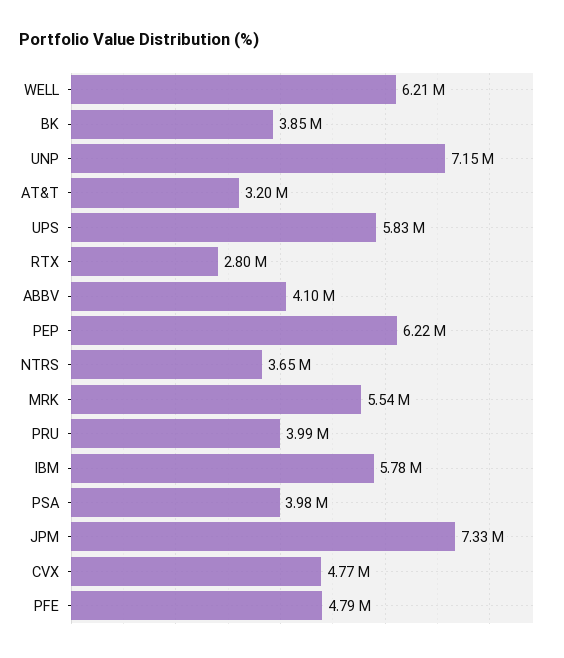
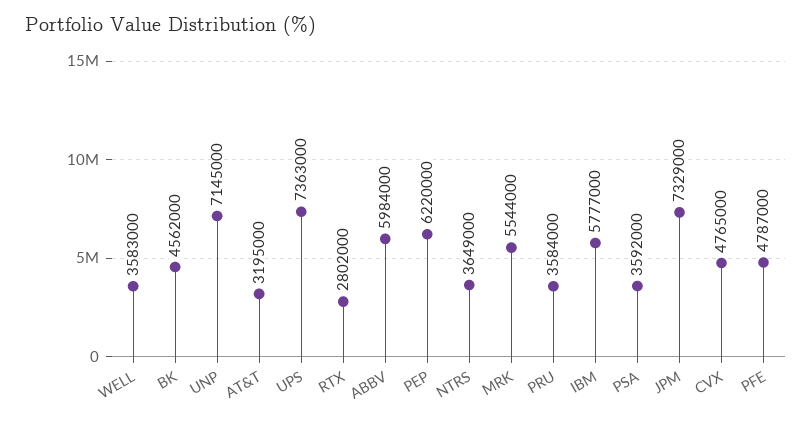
WELL: 6210000 -> 3583000
BK: 3850000 -> 4562000
UPS: 5830000 -> 7363000
ABBV: 4100000 -> 5984000
PRU: 3990000 -> 3584000
PSA: 3980000 -> 3592000

